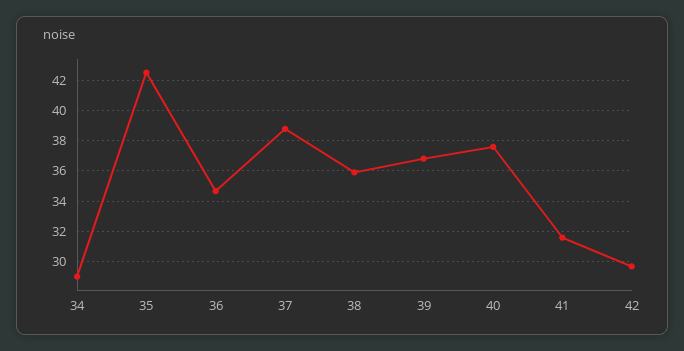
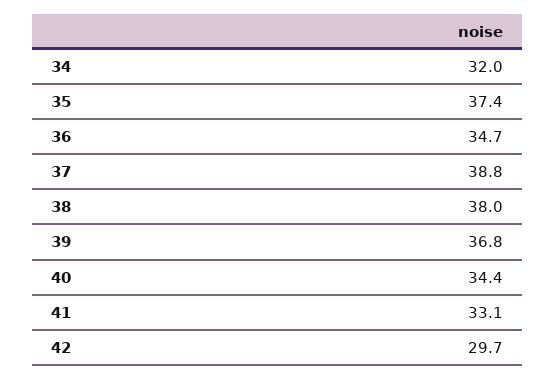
34: 29 -> 32
35: 42.5 -> 37.4
38: 36 -> 38
40: 37.5 -> 34.4
41: 31.5 -> 33.1

